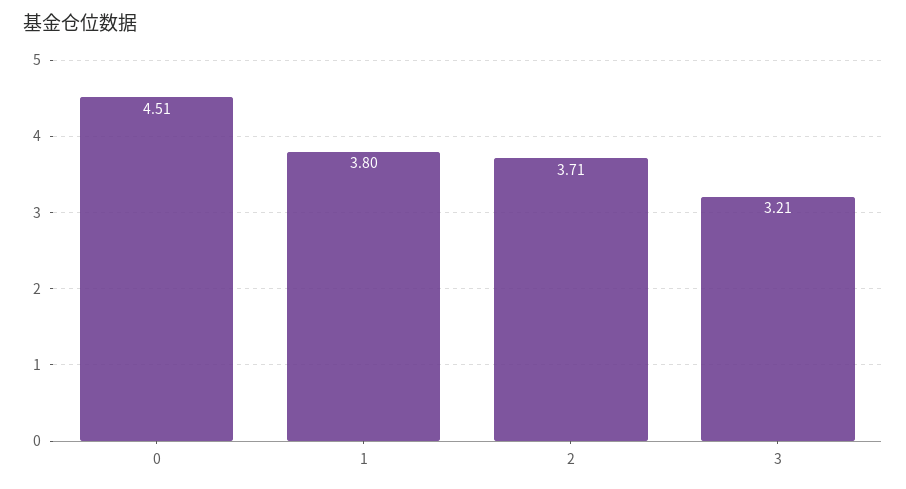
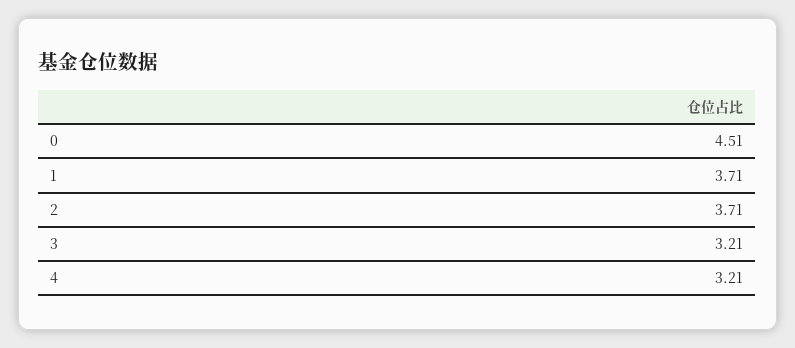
1: 3.8 -> 3.71
4: none -> 3.21

